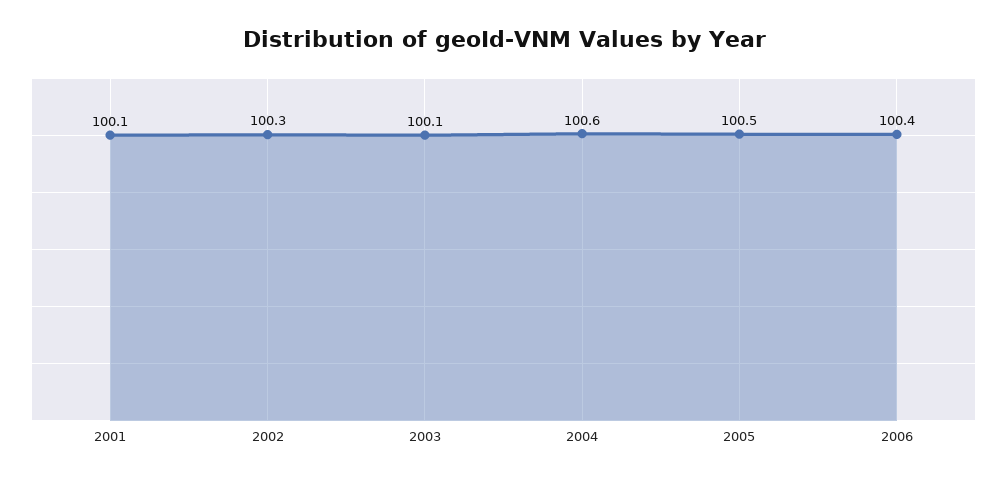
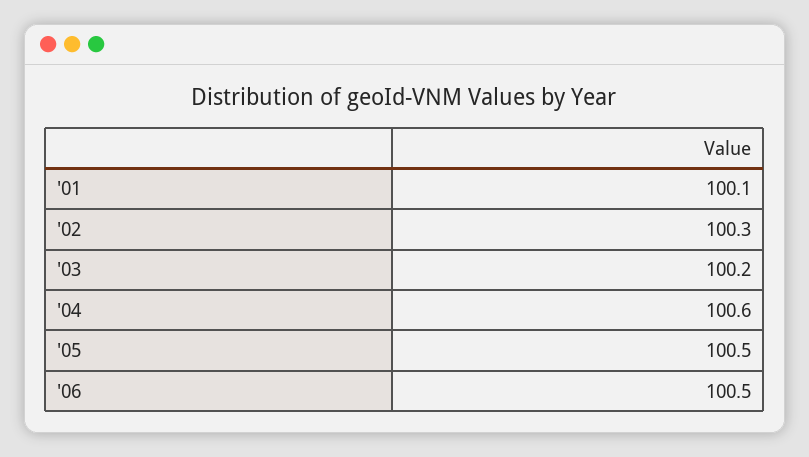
2003: 100.1 -> 100.2
2006: 100.4 -> 100.5

